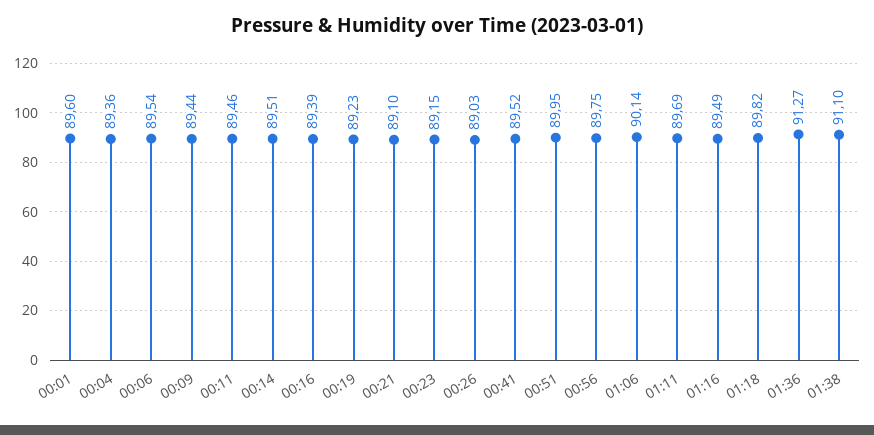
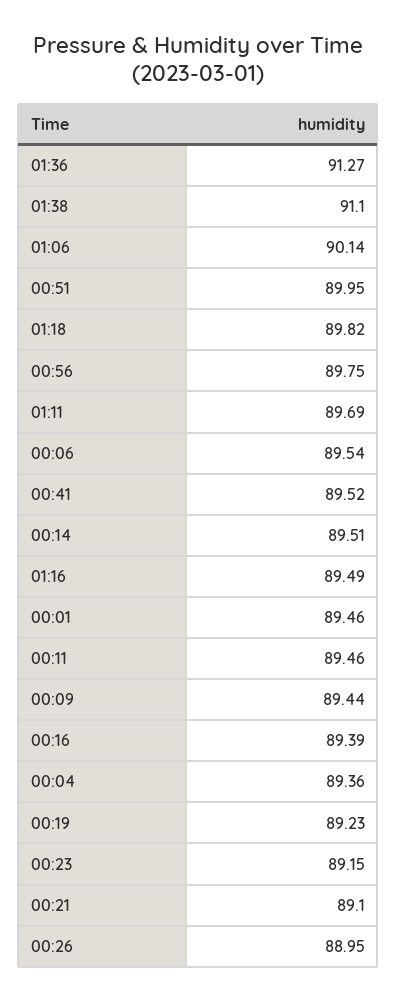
00:01: 89.6 -> 89.46
00:26: 89.03 -> 88.95

